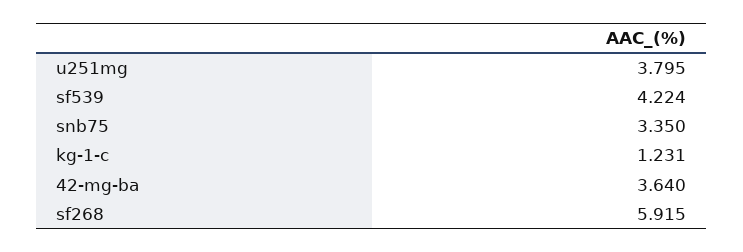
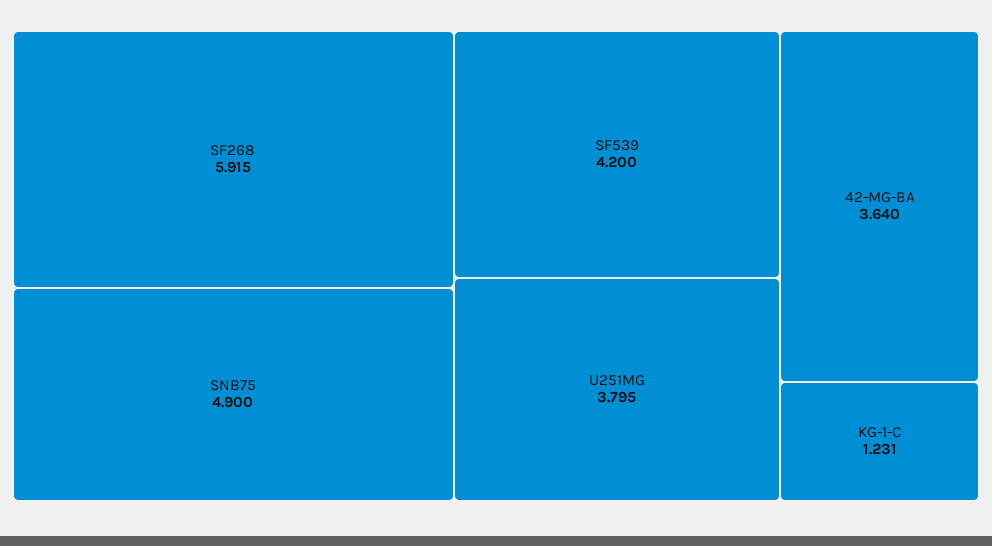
sf539: 4.224 -> 4.2
snb75: 3.35 -> 4.9

